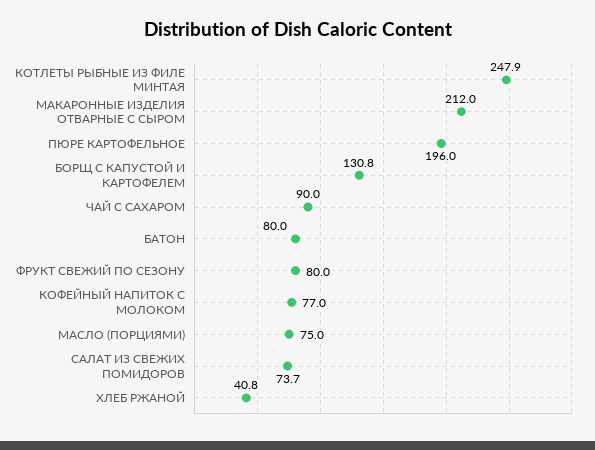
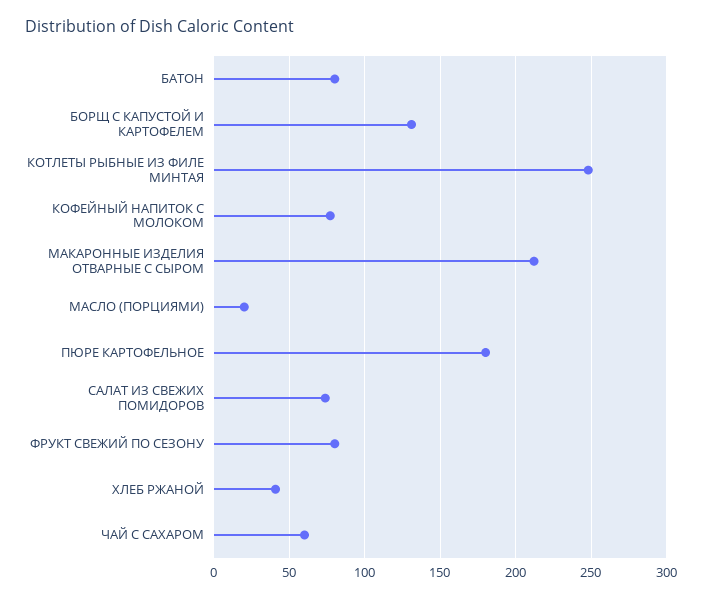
ПЮРЕ КАРТОФЕЛЬНОЕ: 196 -> 180
ЧАЙ С САХАРОМ: 90 -> 60
МАСЛО (ПОРЦИЯМИ): 75 -> 20

